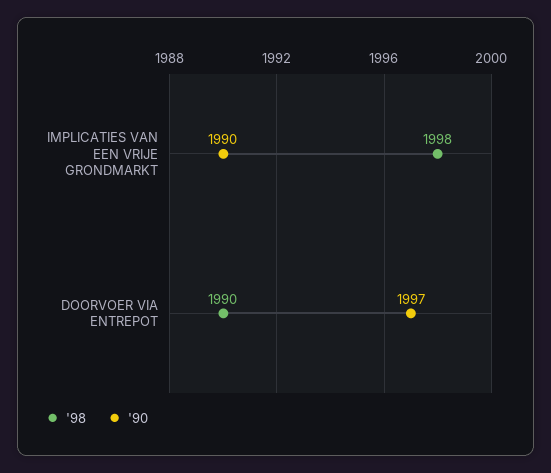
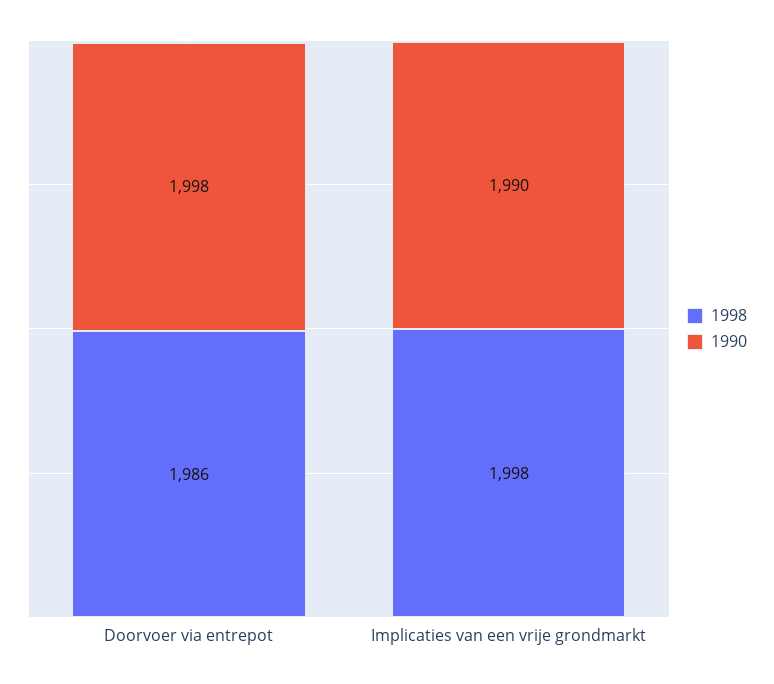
'98, DOORVOER VIA ENTREPOT: 1990 -> 1986
'90, DOORVOER VIA ENTREPOT: 1997 -> 1998

